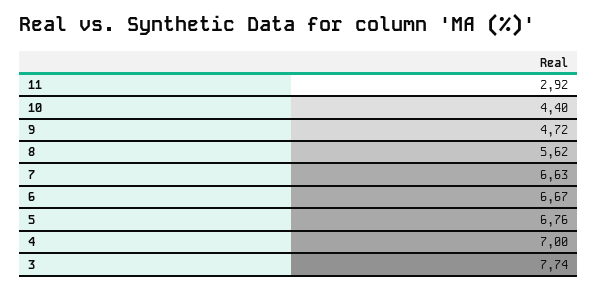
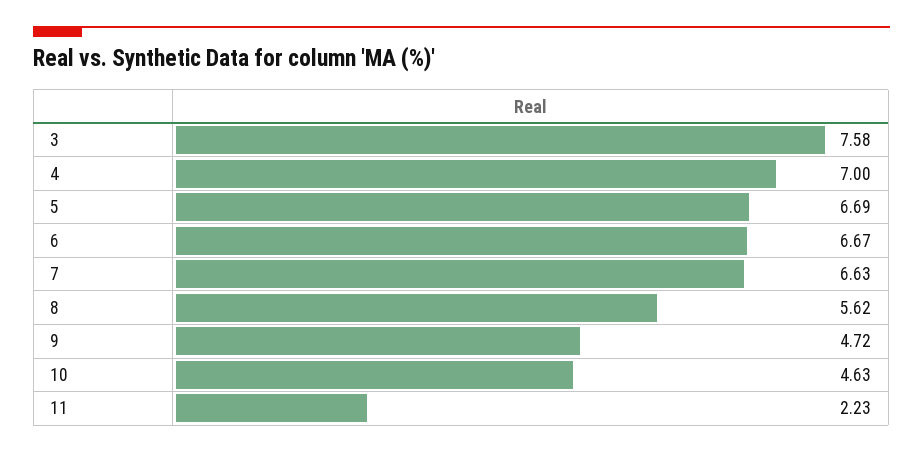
11: 2.92 -> 2.23
10: 4.4 -> 4.63
5: 6.76 -> 6.69
3: 7.74 -> 7.58

